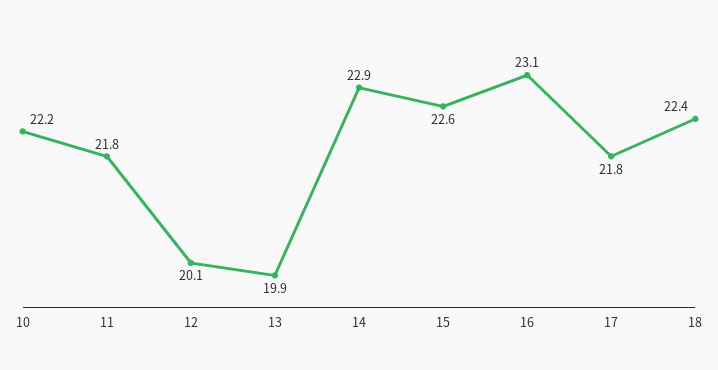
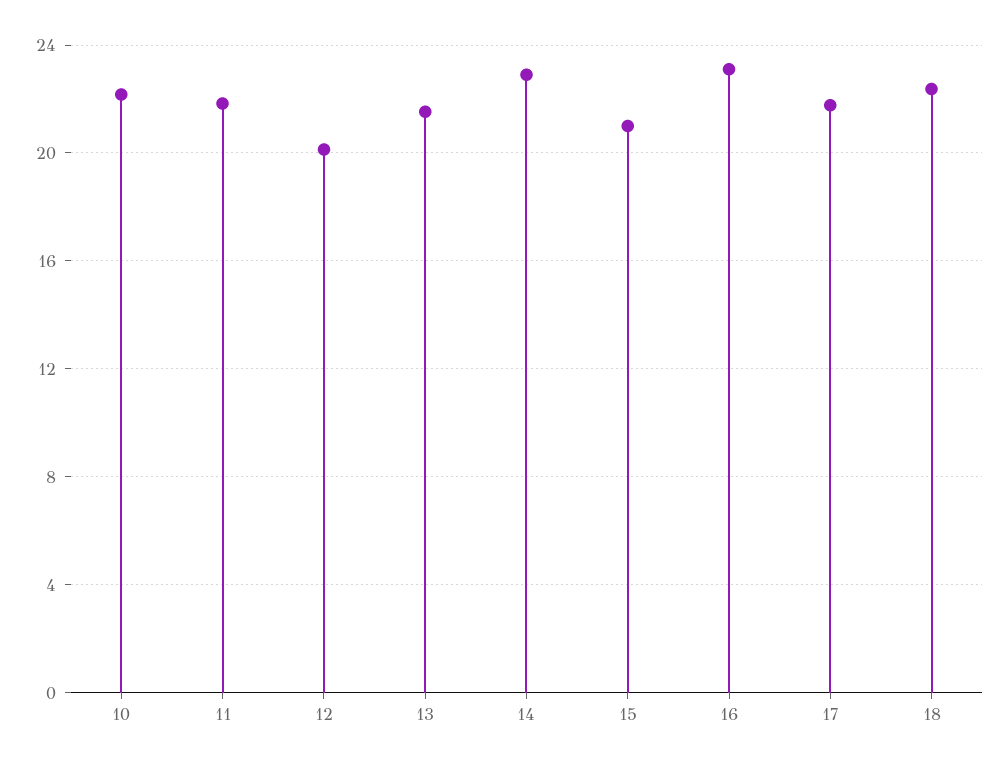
13: 19.9 -> 21.5
15: 22.6 -> 21

